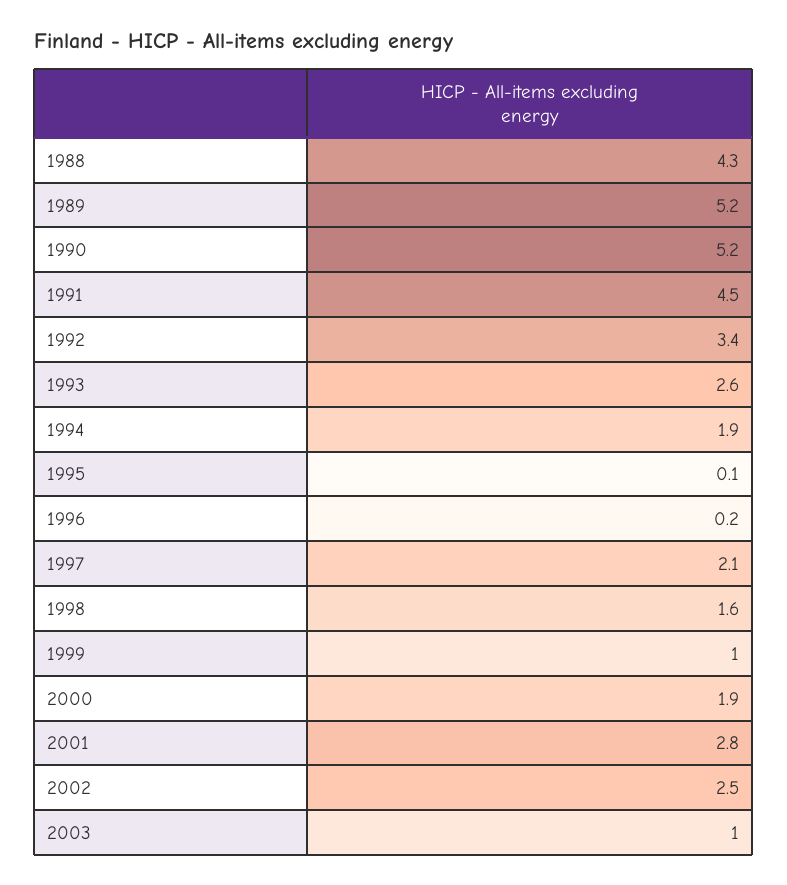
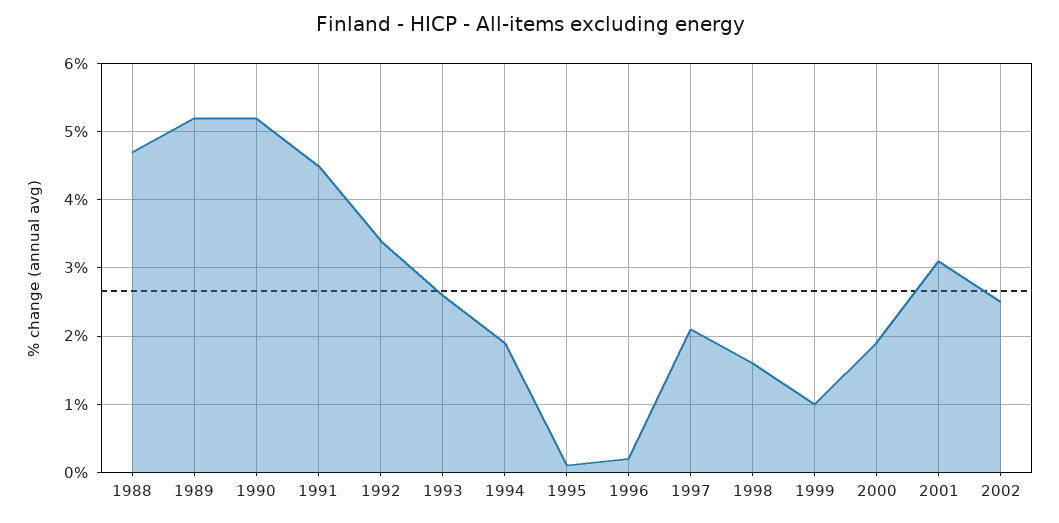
1988: 4.3 -> 4.7
2001: 2.8 -> 3.1
2003: 1 -> none

